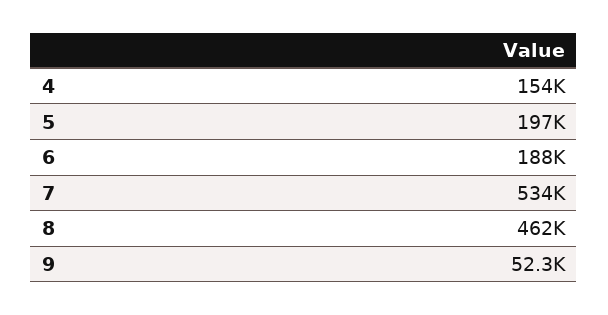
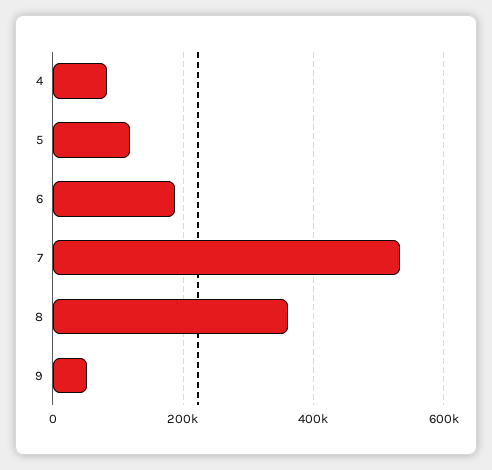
4: 154000 -> 80000
5: 197000 -> 120000
8: 462000 -> 360000

